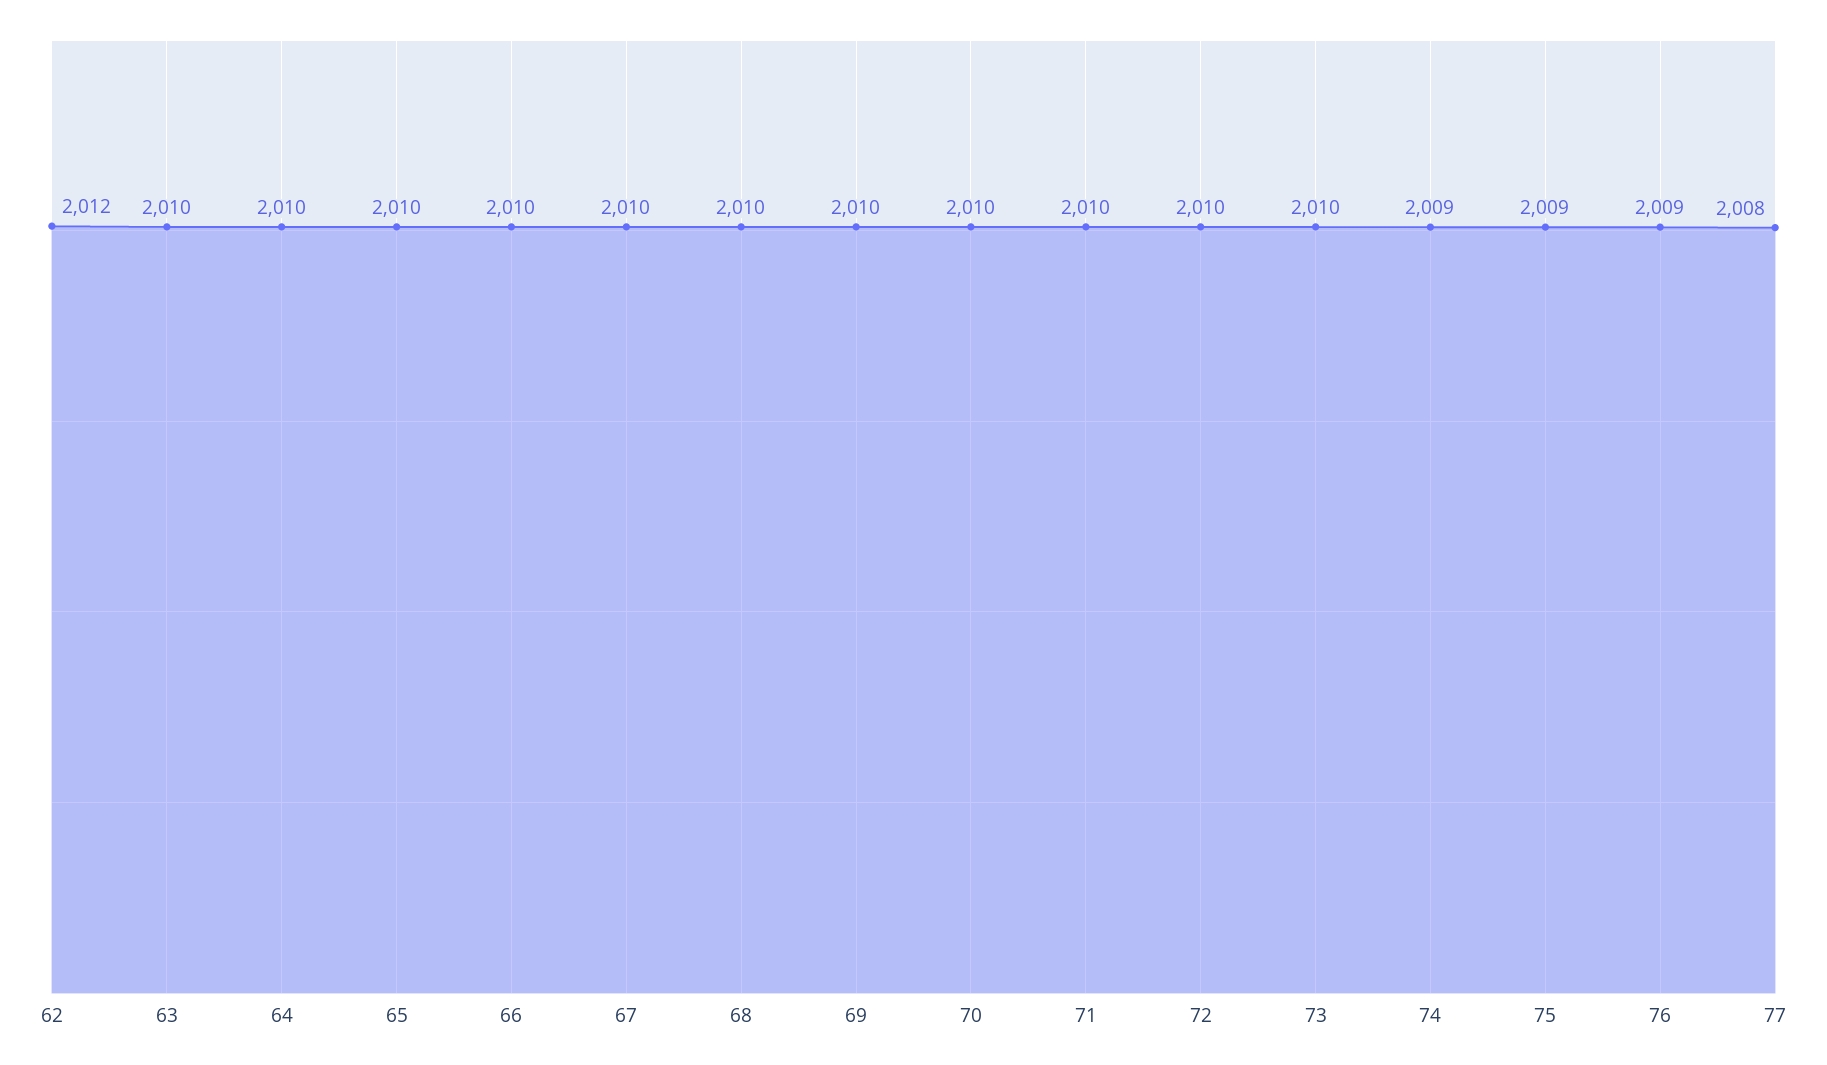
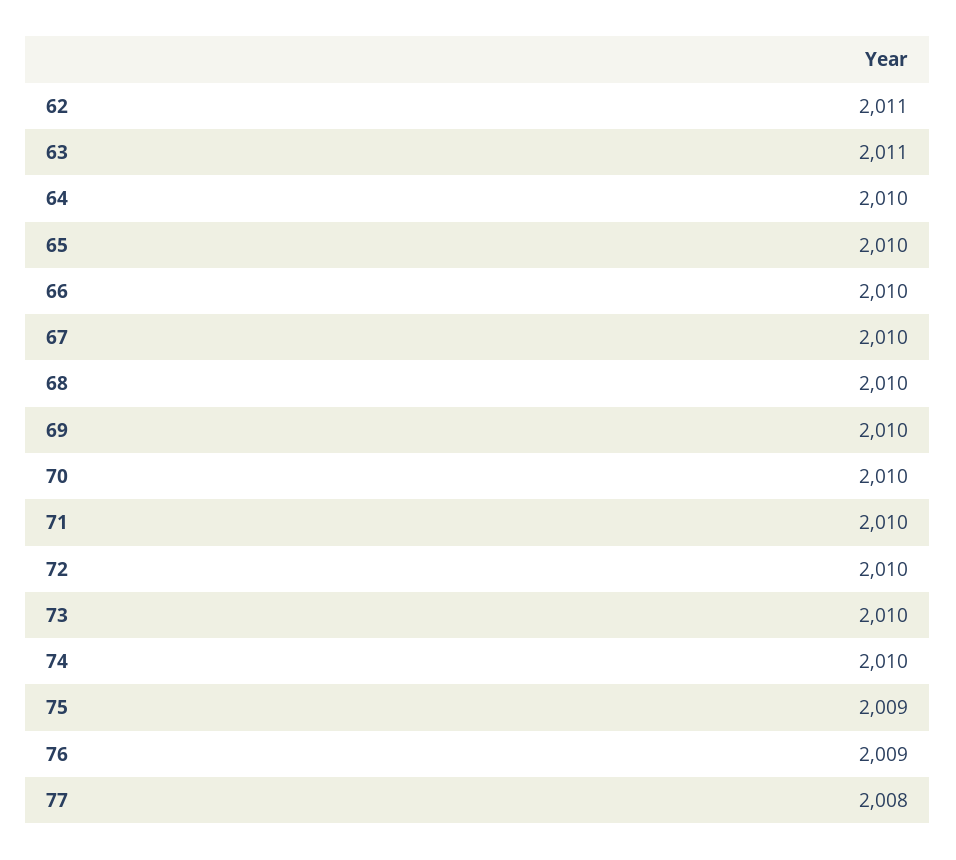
62: 2012 -> 2011
63: 2010 -> 2011
74: 2009 -> 2010

